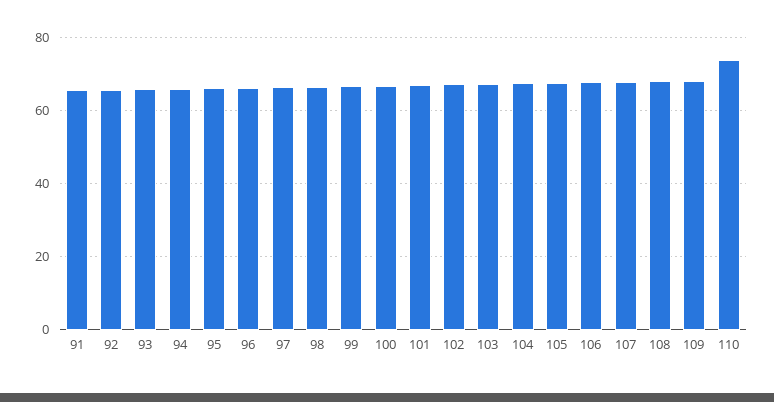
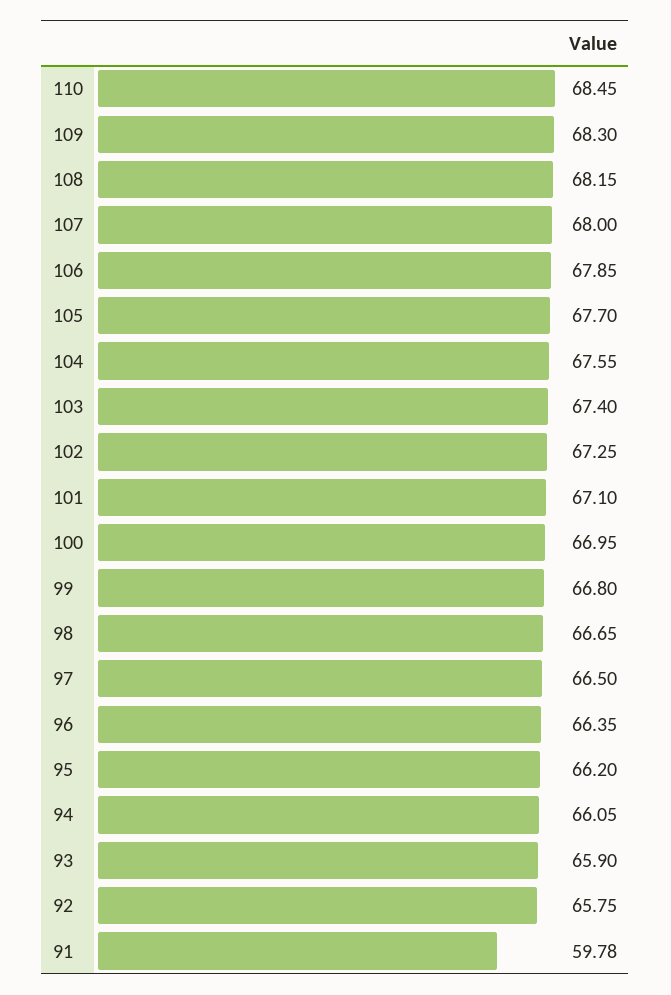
91: 66 -> 59.78
110: 74 -> 68.45

